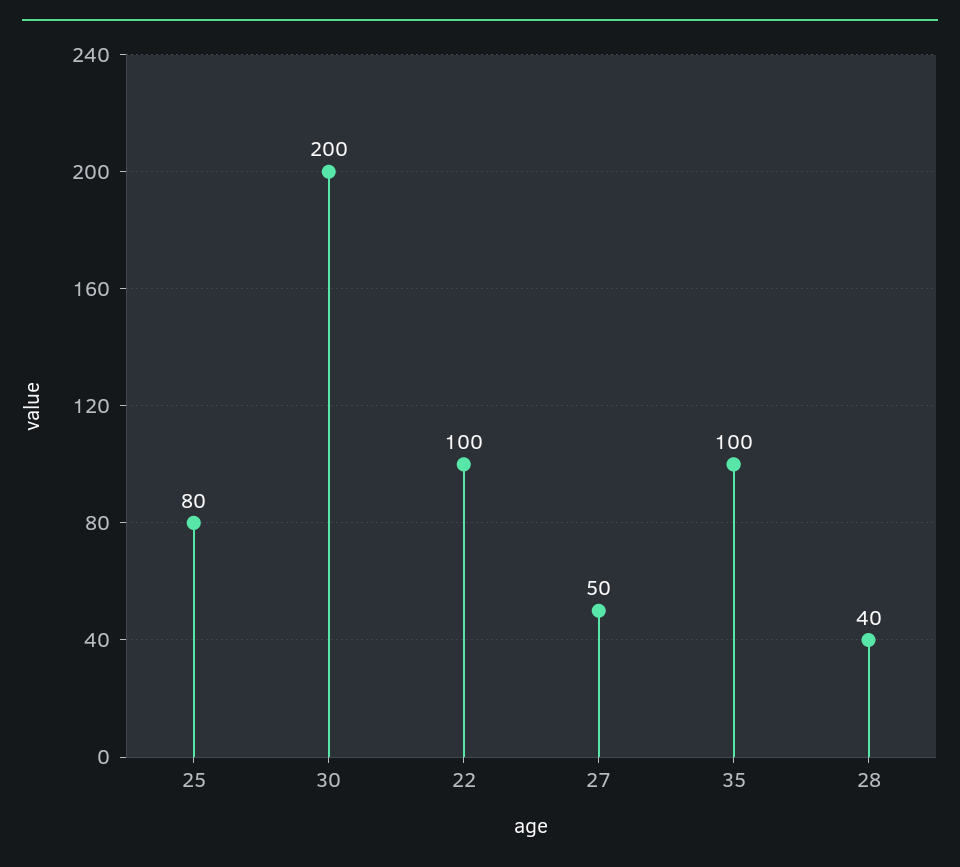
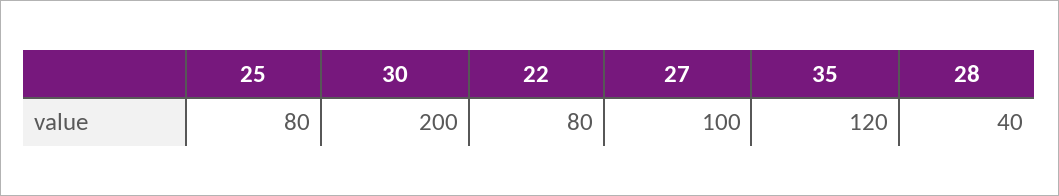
22: 100 -> 80
27: 50 -> 100
35: 100 -> 120

